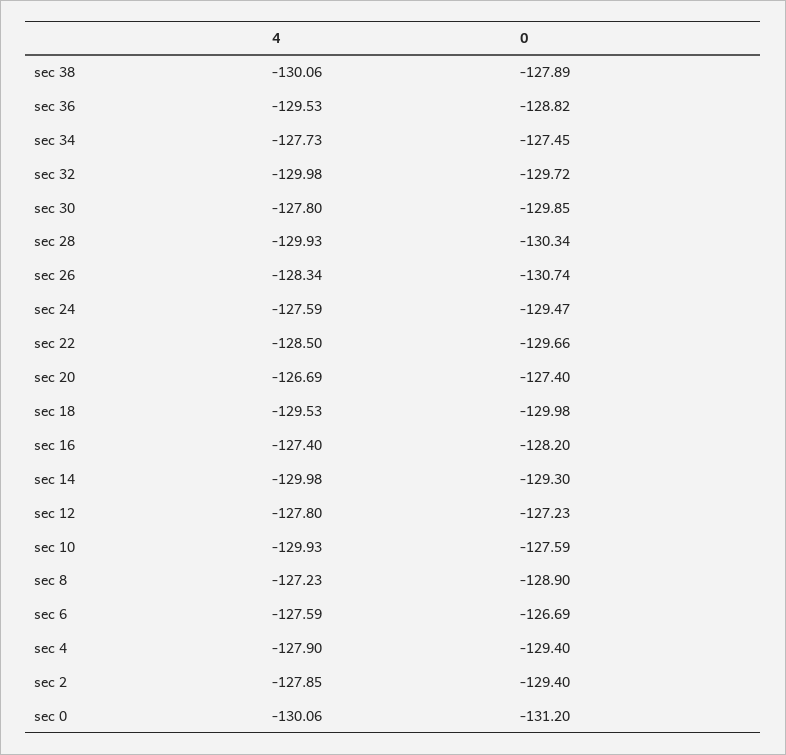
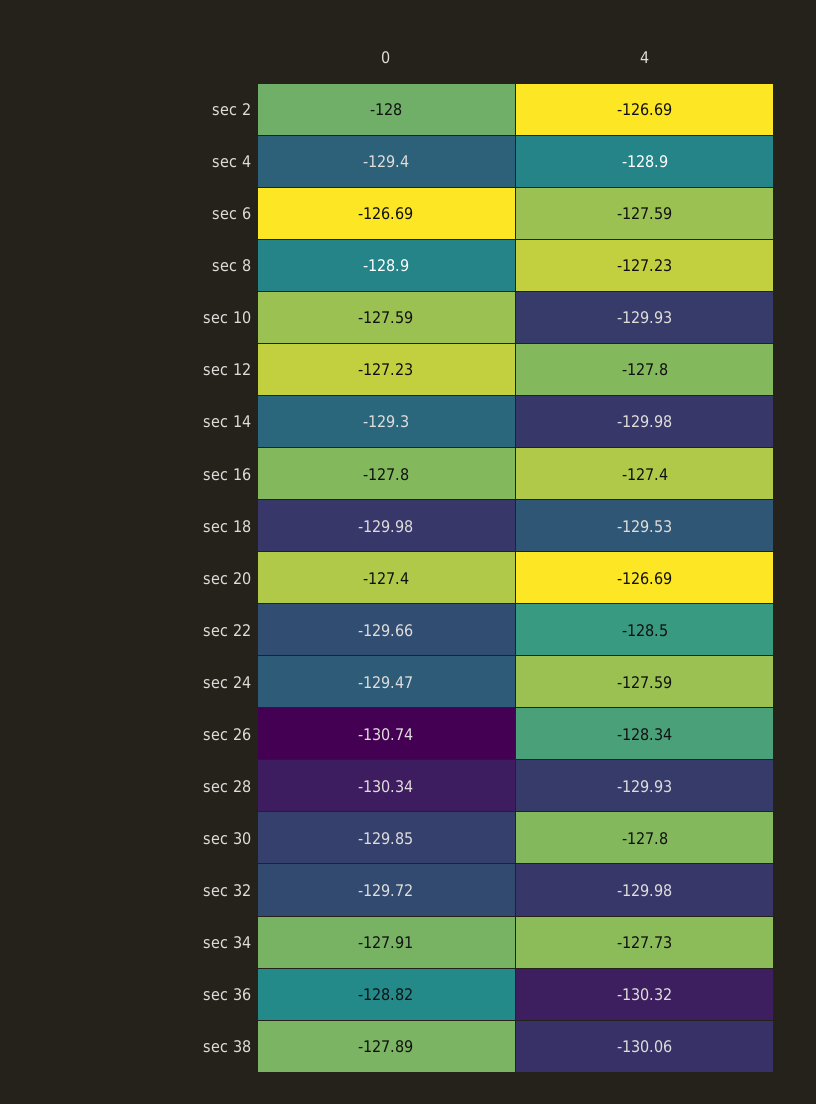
4, sec 36: -129.53 -> -130.32
0, sec 34: -127.45 -> -127.91
0, sec 16: -128.2 -> -127.8
4, sec 4: -127.9 -> -128.9
4, sec 2: -127.85 -> -126.69
0, sec 2: -129.4 -> -128
4, sec 0: -130.06 -> none
0, sec 0: -131.2 -> none

